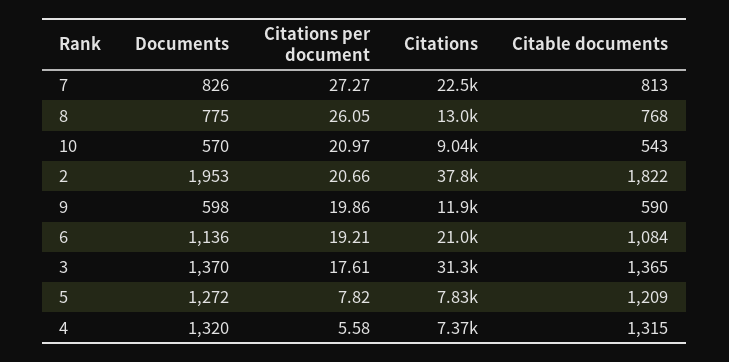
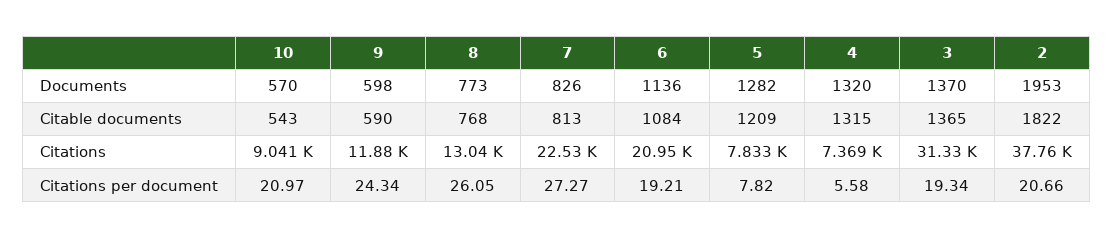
Documents, 8: 775 -> 773
Citations per document, 9: 19.86 -> 24.34
Citations per document, 3: 17.61 -> 19.34
Documents, 5: 1272 -> 1282

